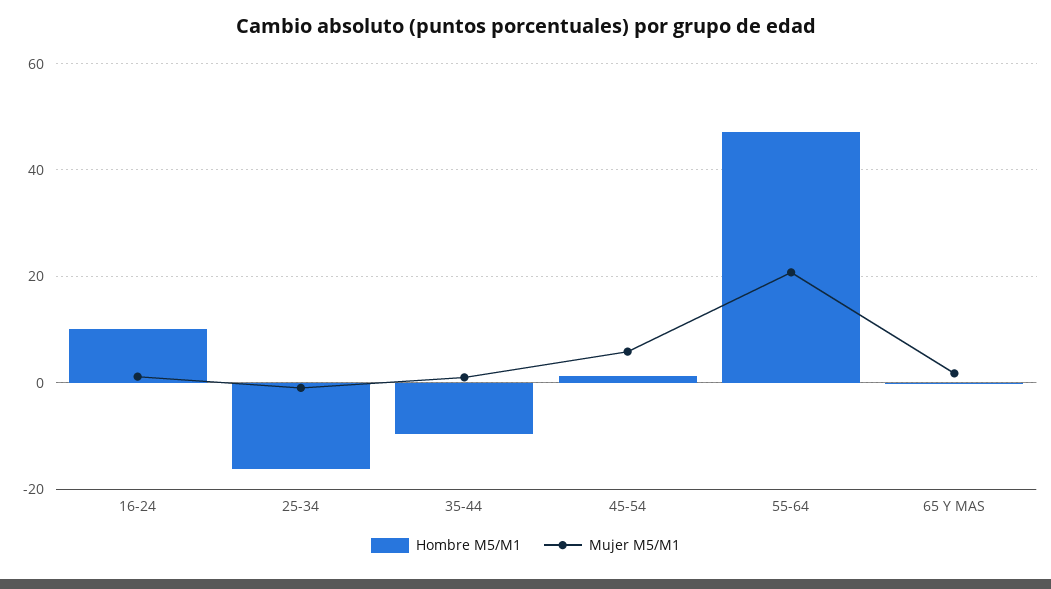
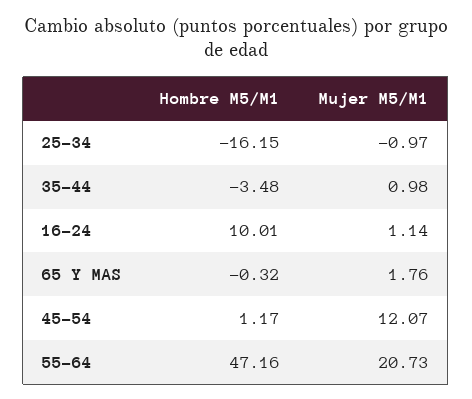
Hombre M5/M1, 35-44: -10 -> -3.48
Mujer M5/M1, 45-54: 6 -> 12.07

